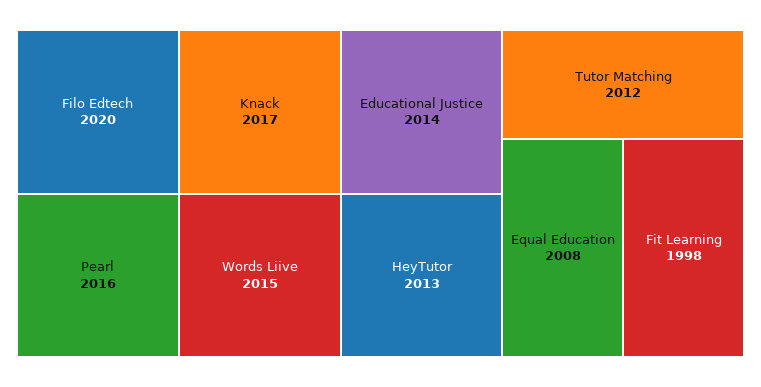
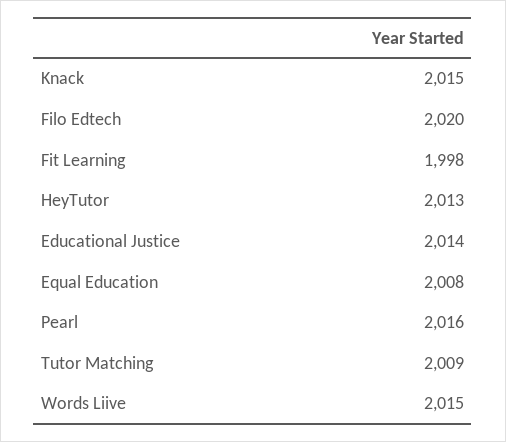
Knack: 2017 -> 2015
Tutor Matching: 2012 -> 2009

